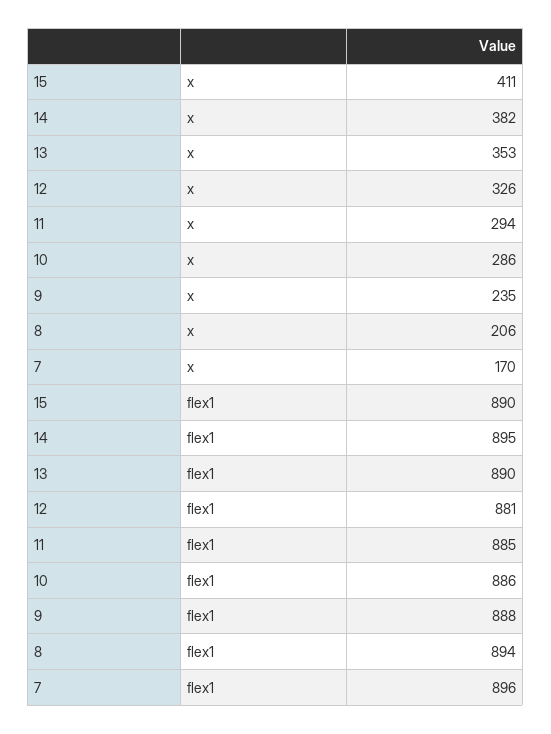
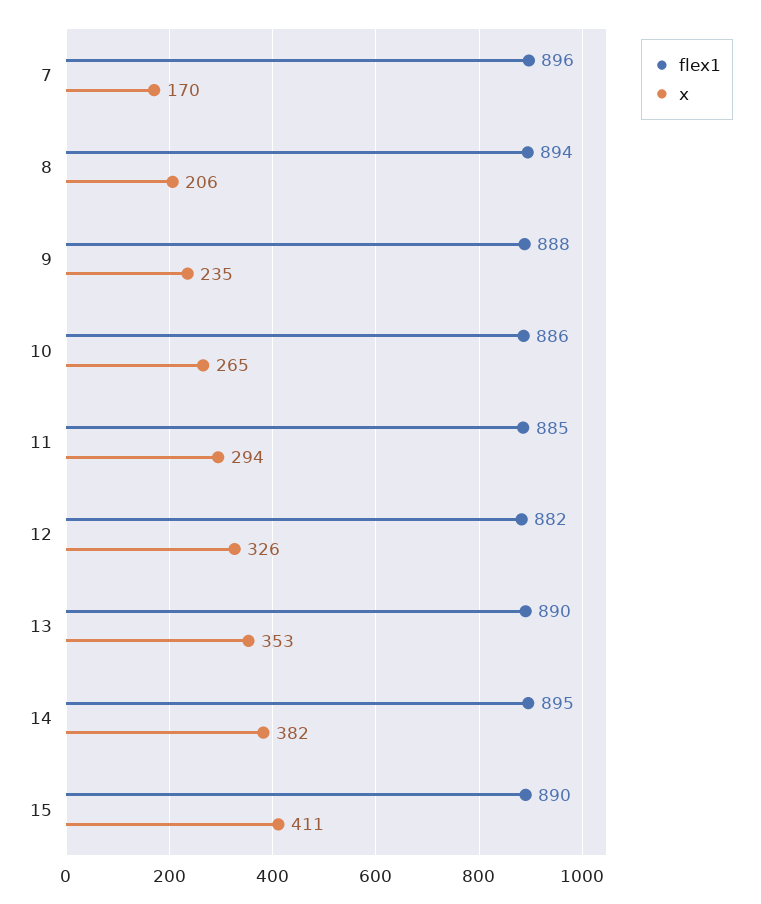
x, 10: 286 -> 265
flex1, 12: 881 -> 882

